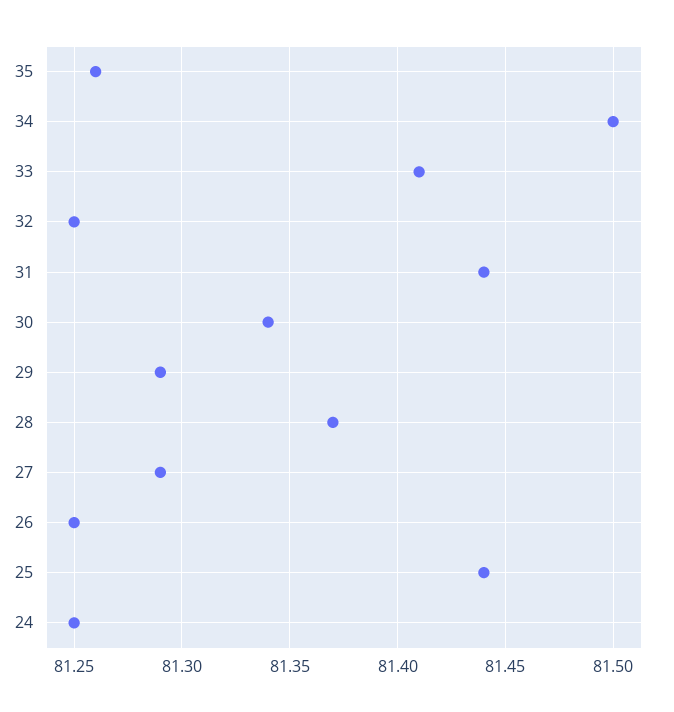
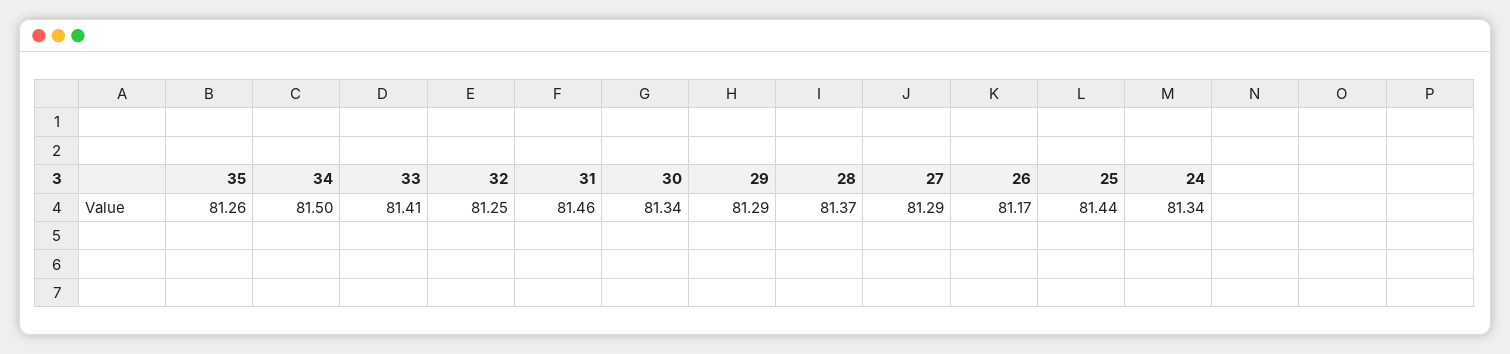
31: 81.44 -> 81.46
26: 81.25 -> 81.17
24: 81.25 -> 81.34

